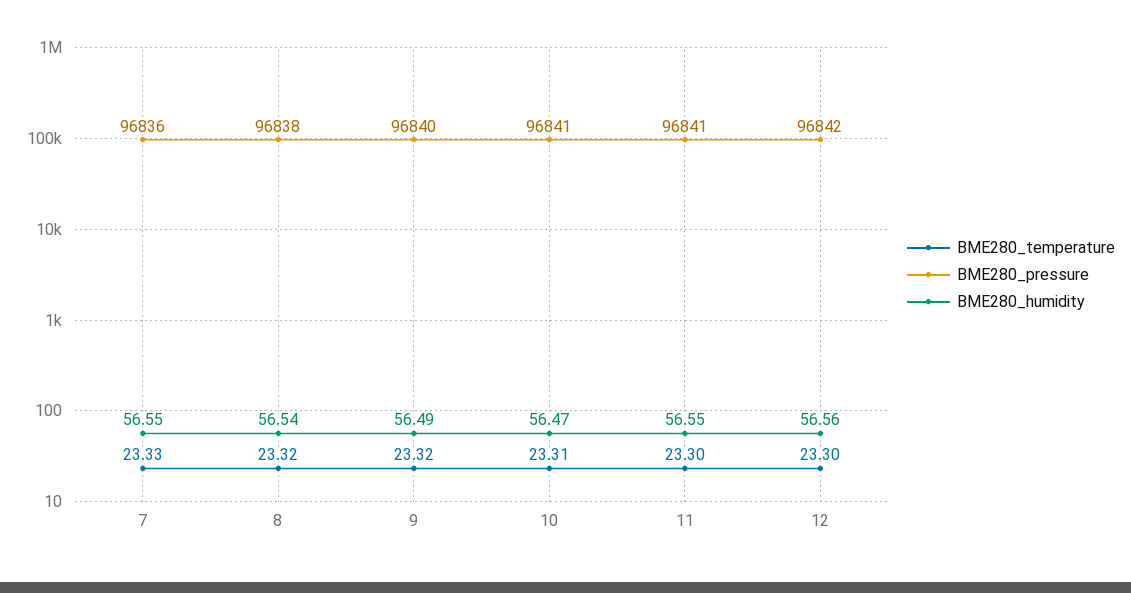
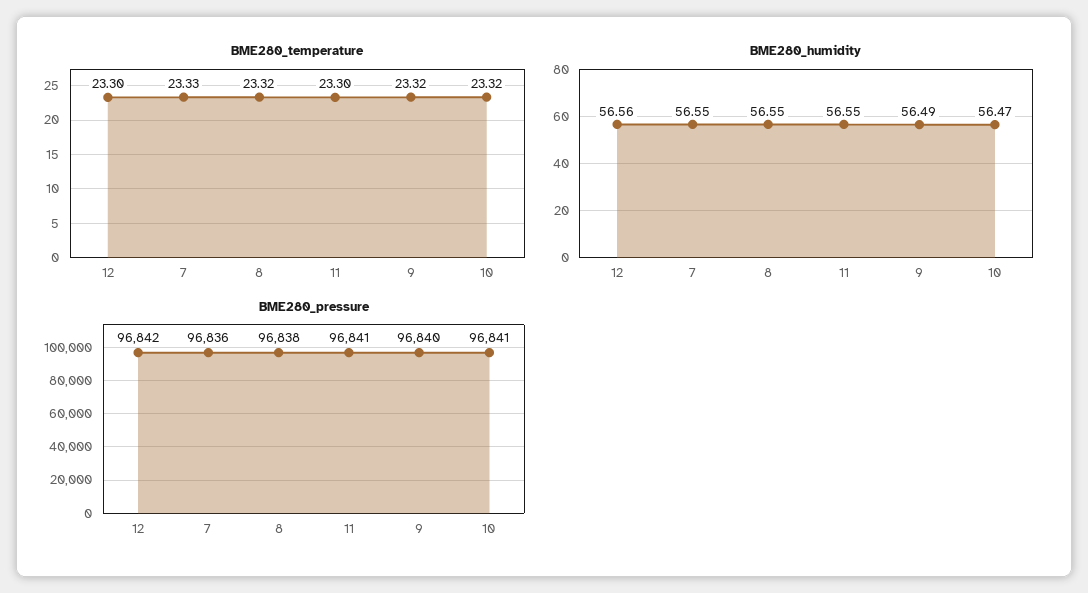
BME280_humidity, 8: 56.54 -> 56.55
BME280_temperature, 10: 23.31 -> 23.32

